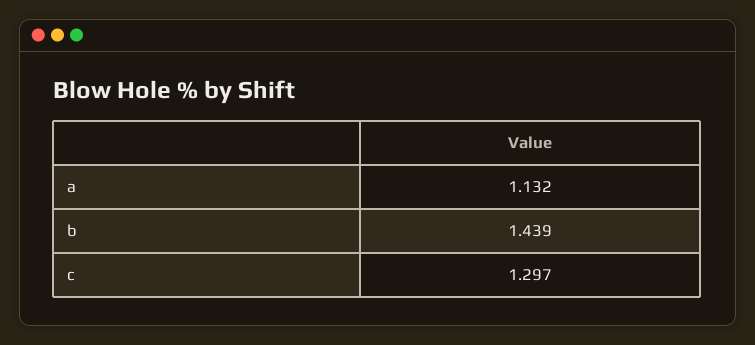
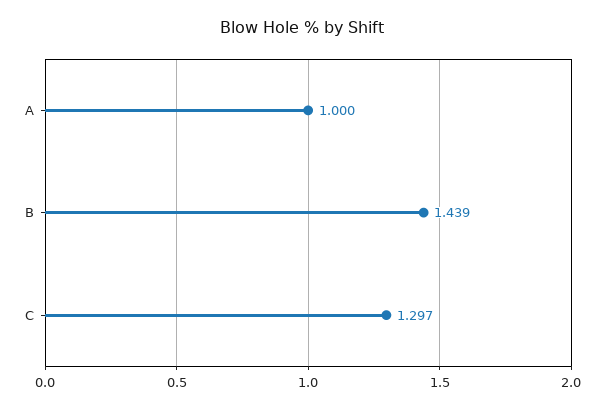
a: 1.132 -> 1

